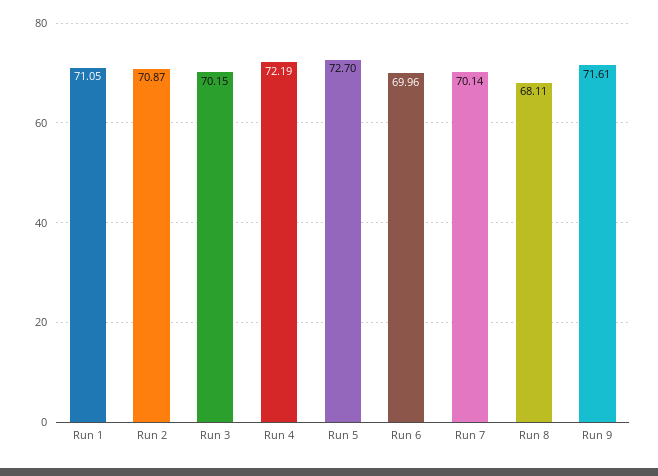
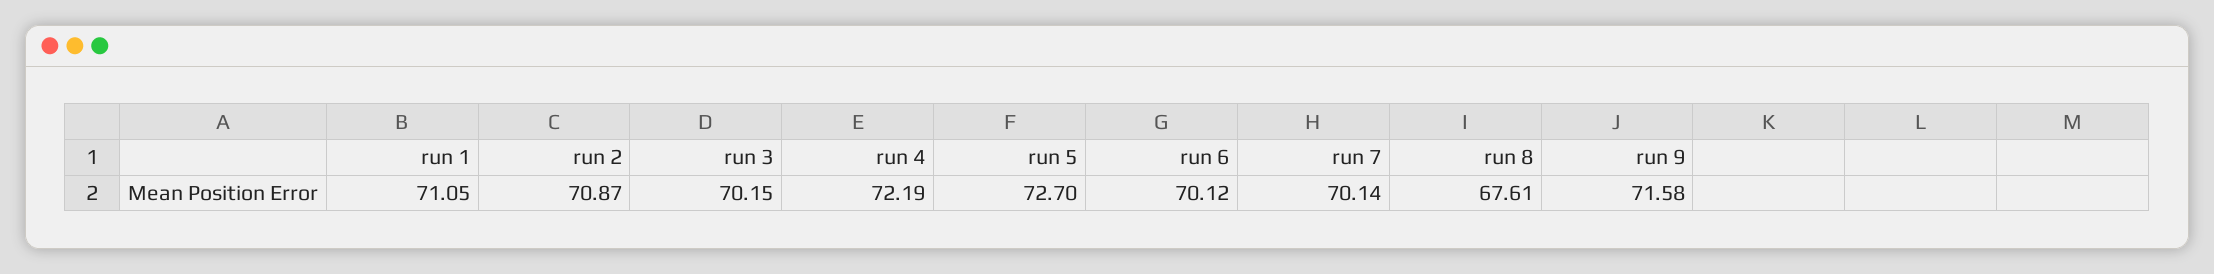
Run 6: 69.96 -> 70.12
Run 8: 68.11 -> 67.61
Run 9: 71.61 -> 71.58

